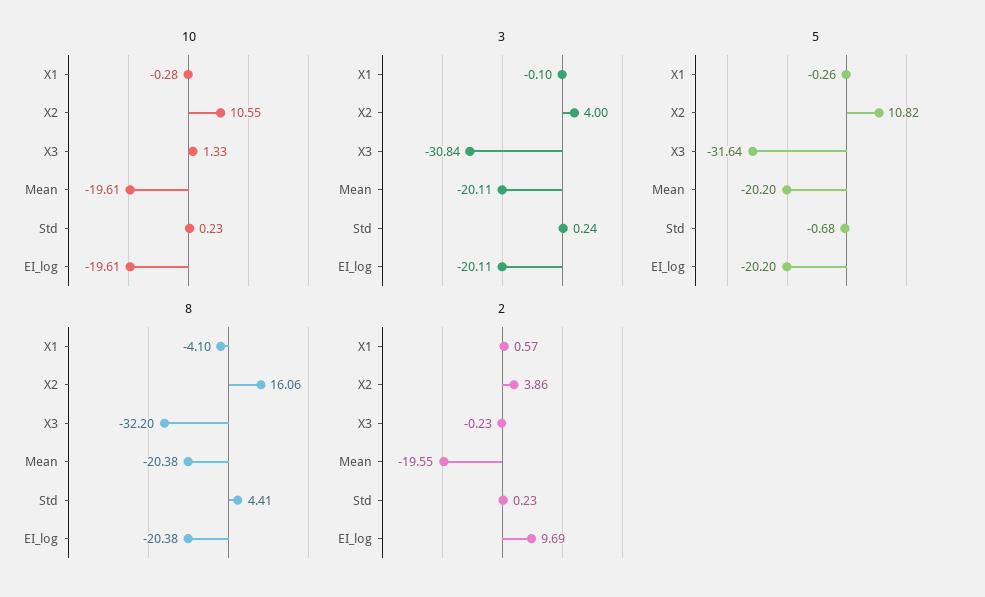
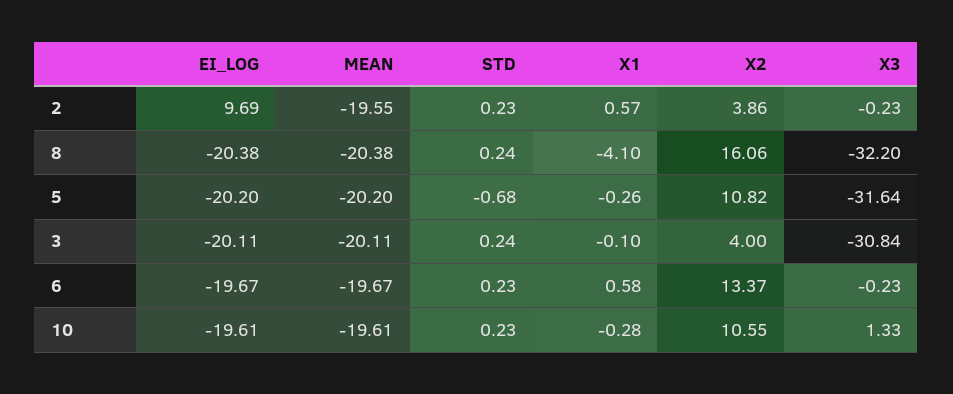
8, Std: 4.41 -> 0.24
6, EI_log: none -> -19.67
6, Mean: none -> -19.67
6, Std: none -> 0.23
6, X1: none -> 0.58
6, X2: none -> 13.37
6, X3: none -> -0.23

